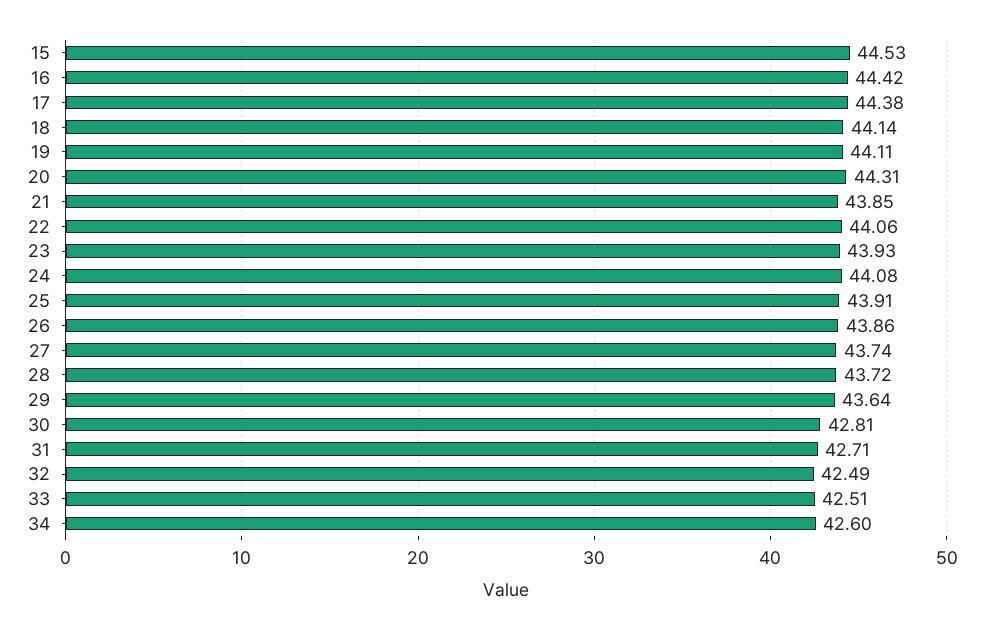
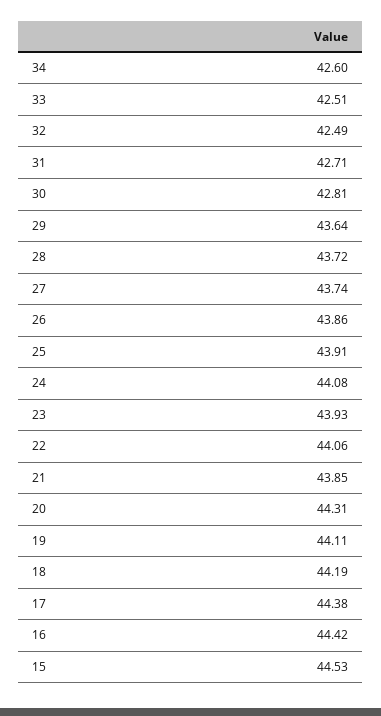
18: 44.14 -> 44.19

